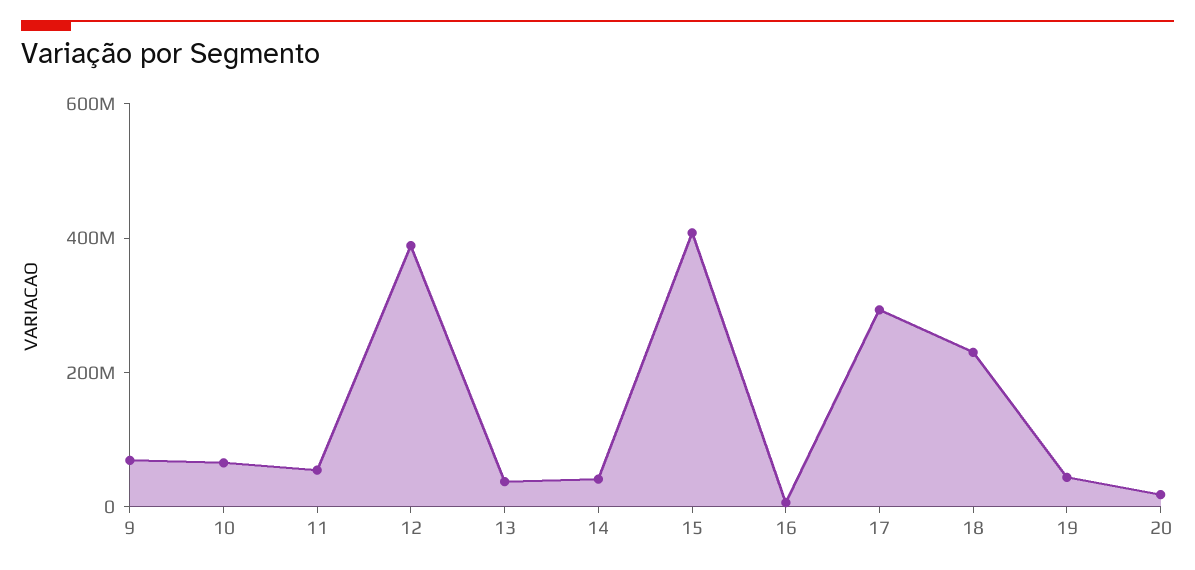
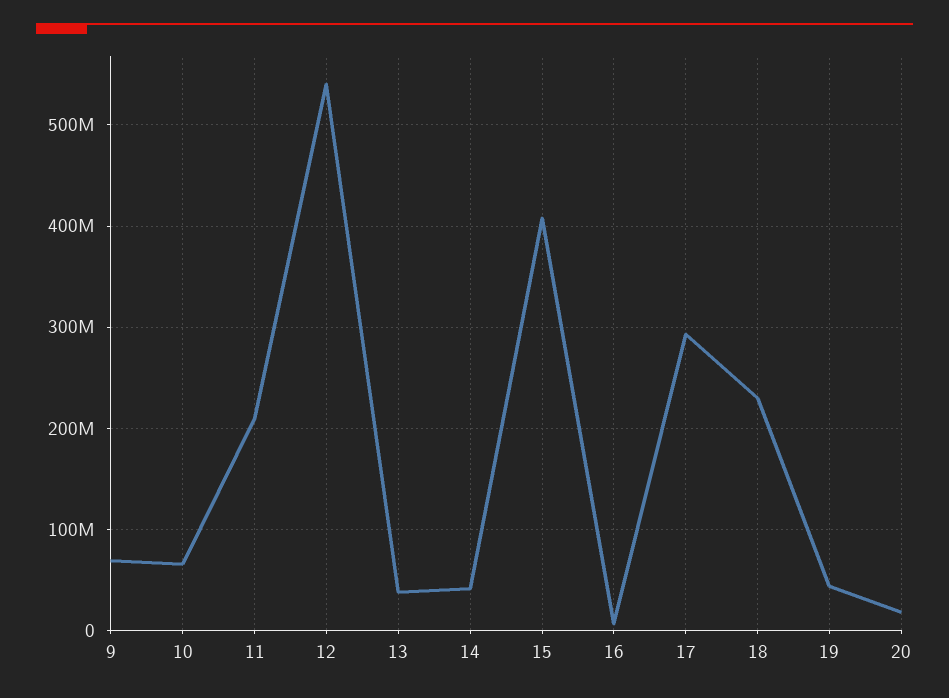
11: 50000000 -> 210000000
12: 400000000 -> 540000000

